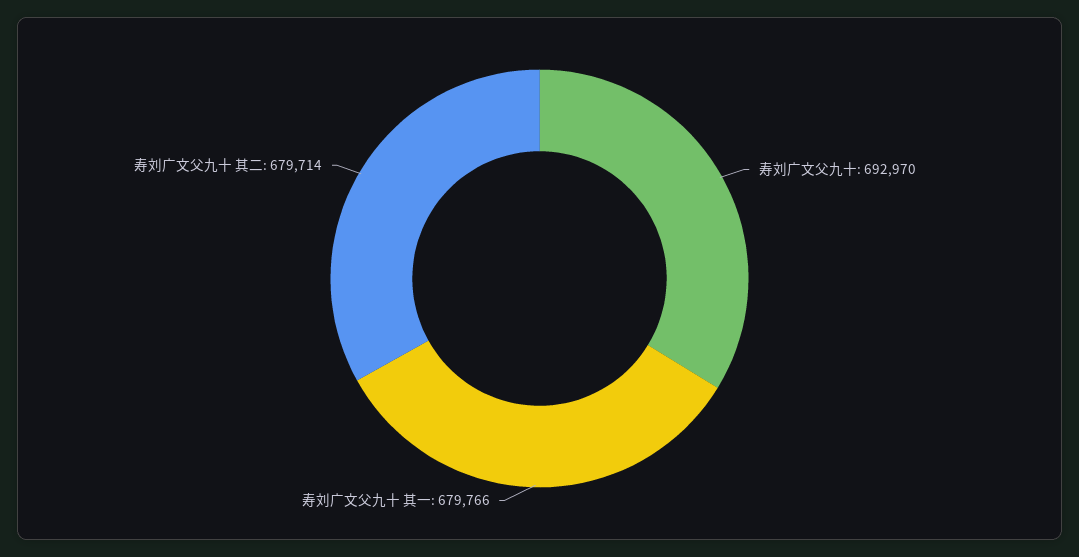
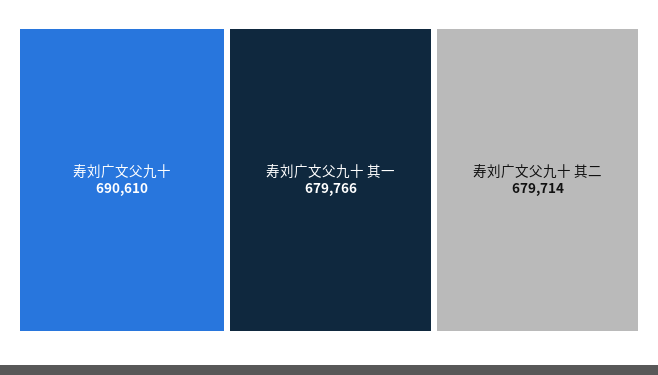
寿刘广文父九十: 692970 -> 690610

